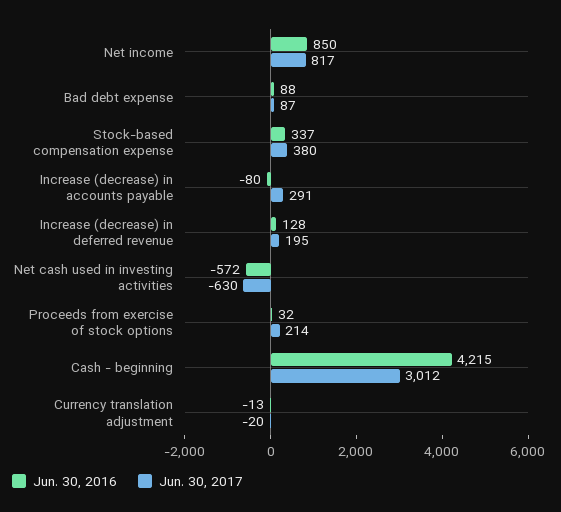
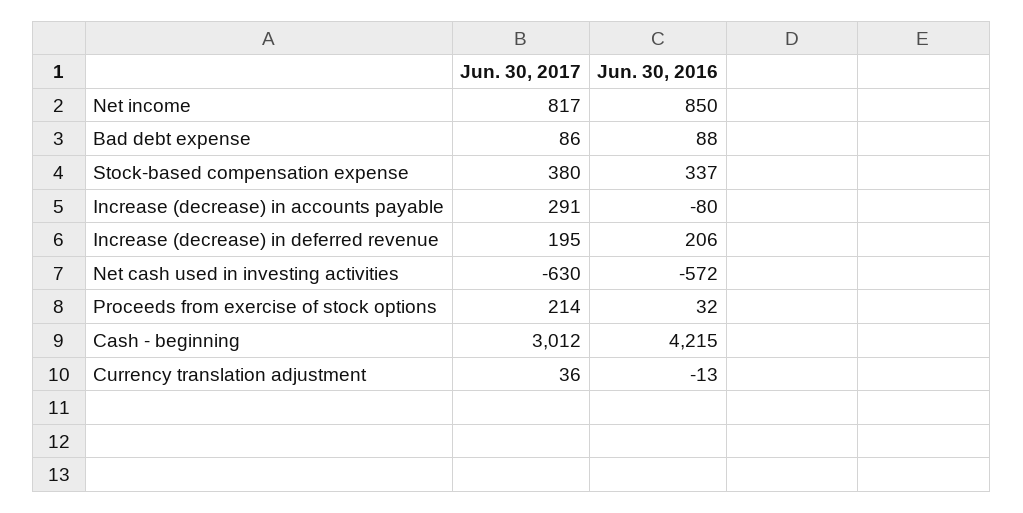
Jun. 30, 2017, Bad debt expense: 87 -> 86
Jun. 30, 2016, Increase (decrease) in deferred revenue: 128 -> 206
Jun. 30, 2017, Currency translation adjustment: -20 -> 36

